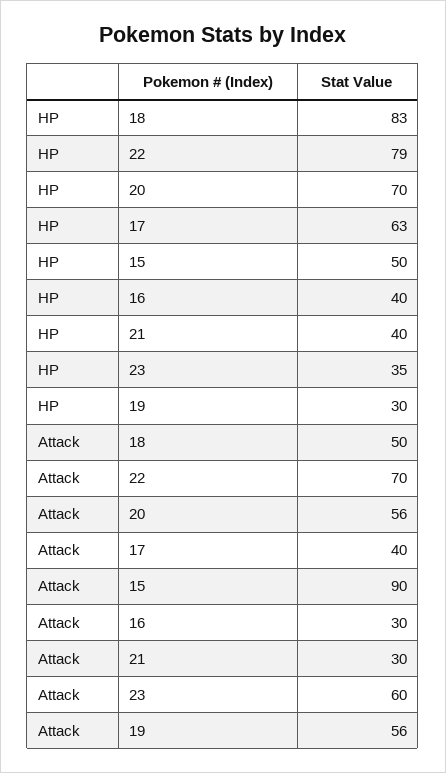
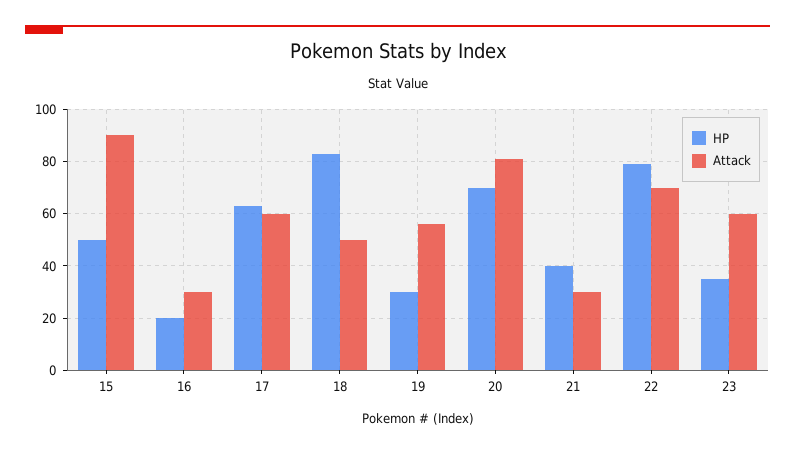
HP, 16: 40 -> 20
Attack, 20: 56 -> 80
Attack, 17: 40 -> 60

